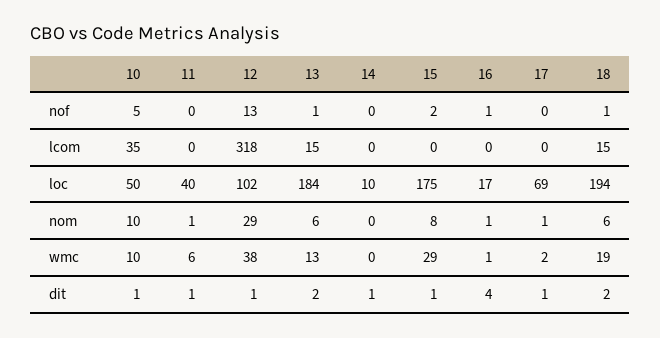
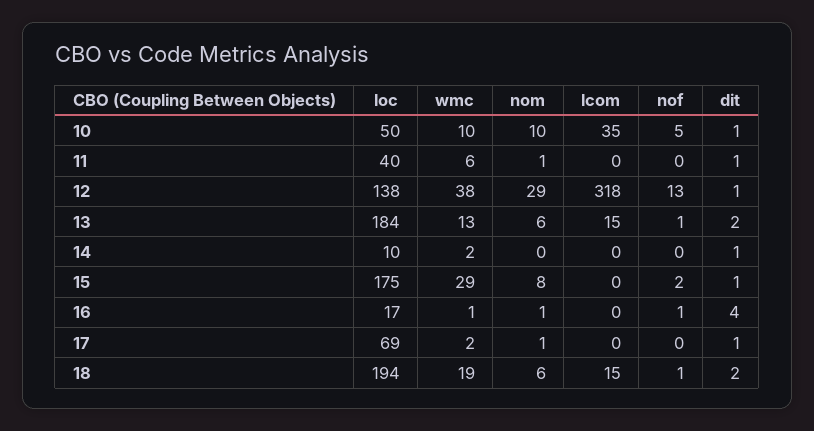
12, loc: 102 -> 138
14, wmc: 0 -> 2

